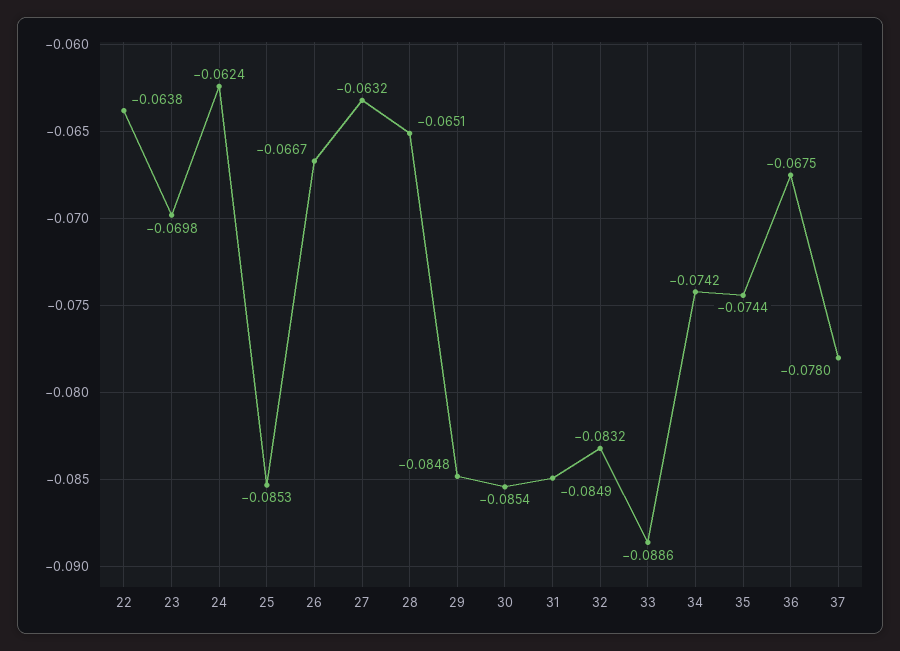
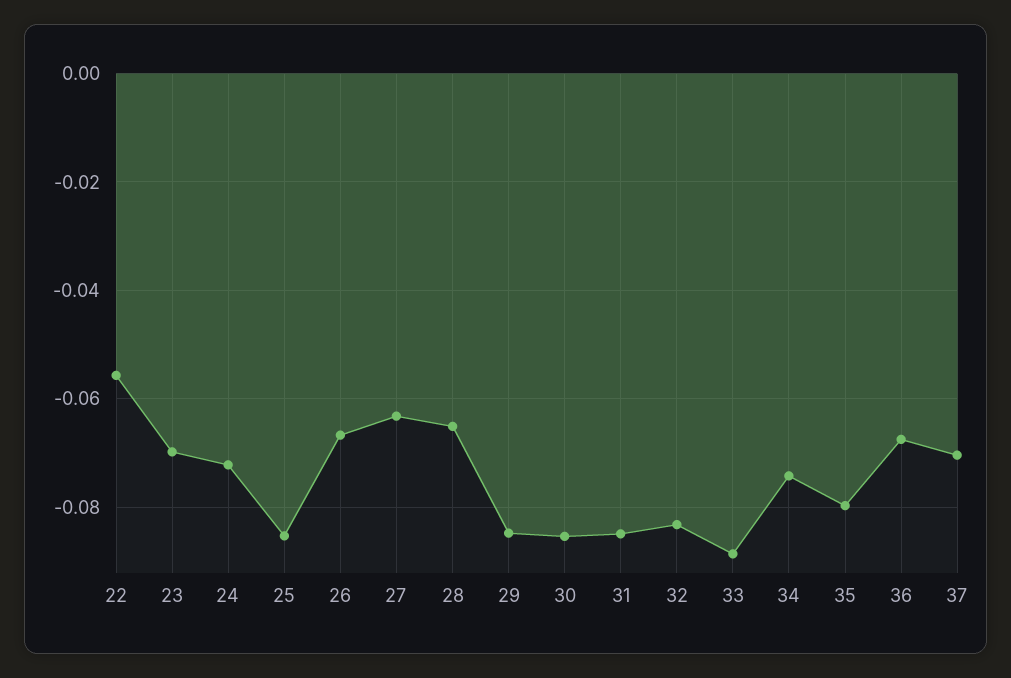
22: -0.0638 -> -0.056
24: -0.0624 -> -0.072
35: -0.0744 -> -0.08
37: -0.078 -> -0.07

